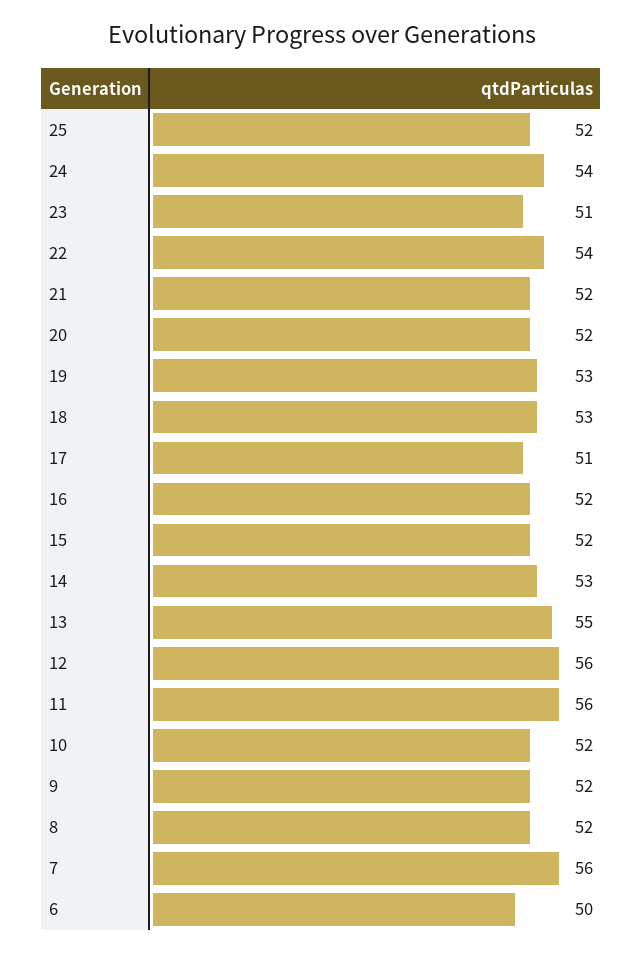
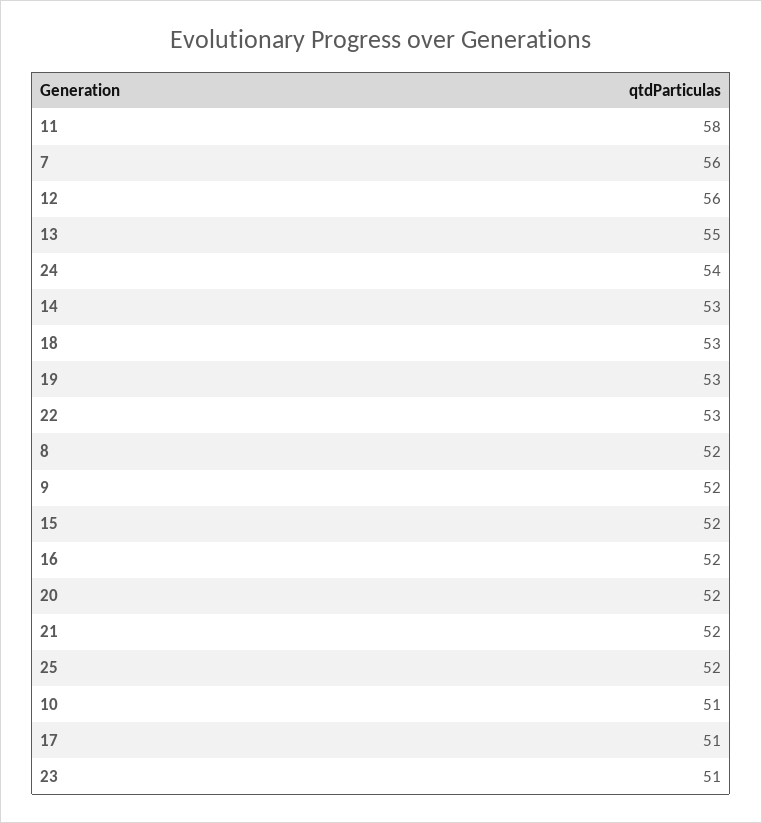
22: 54 -> 53
11: 56 -> 58
10: 52 -> 51
6: 50 -> none

